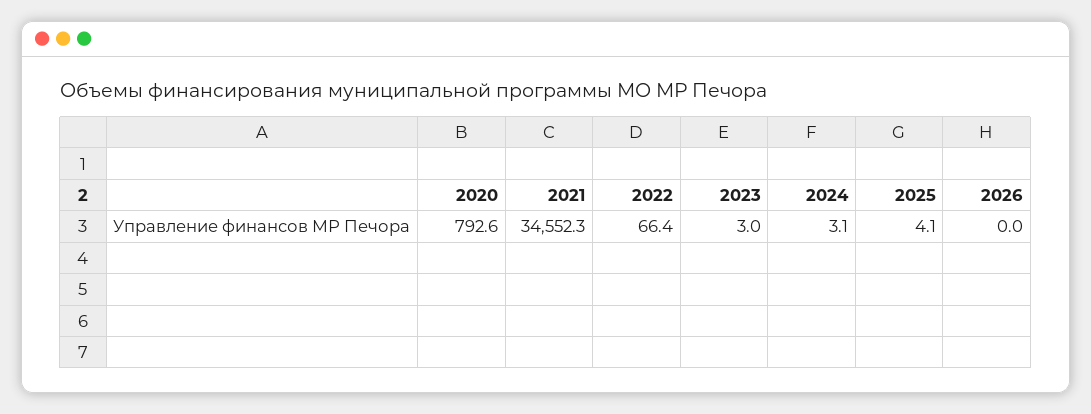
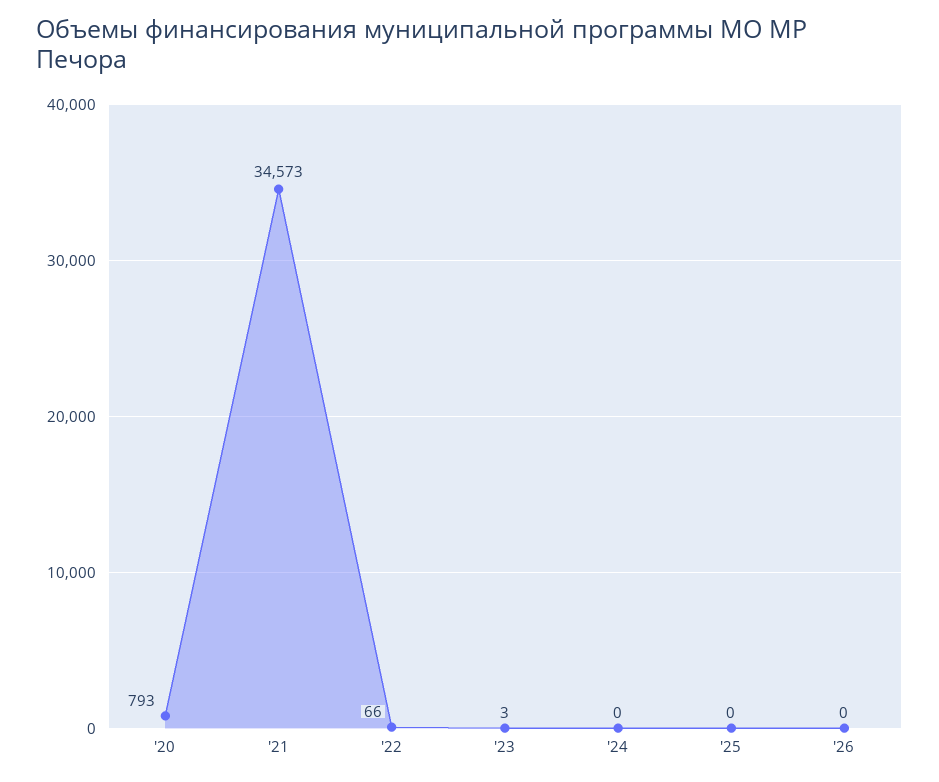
2021: 34552.3 -> 34573
2024: 3.1 -> 0
2025: 4.1 -> 0

